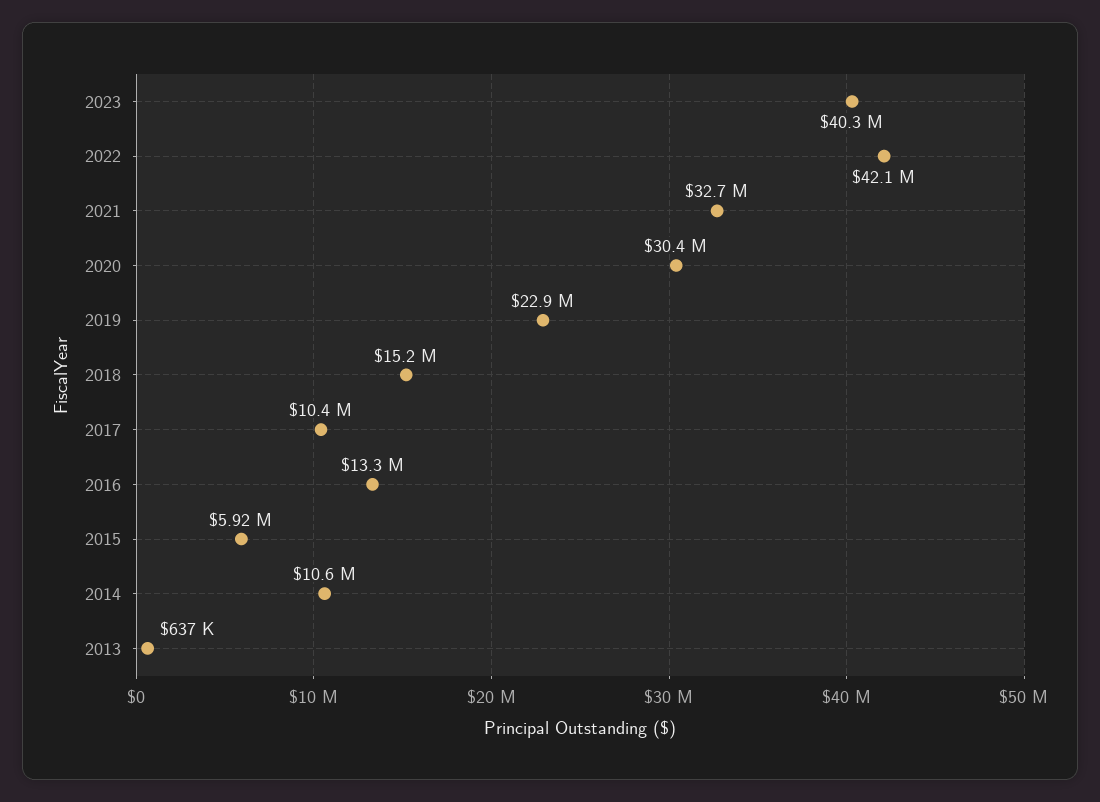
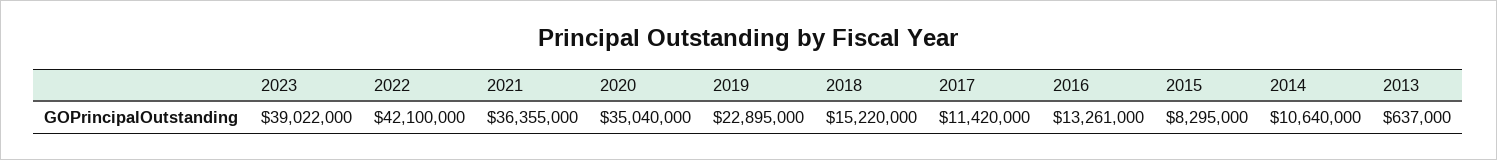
2023: 40300000 -> 39022000
2021: 32700000 -> 36355000
2020: 30400000 -> 35040000
2017: 10400000 -> 11420000
2015: 5920000 -> 8295000

